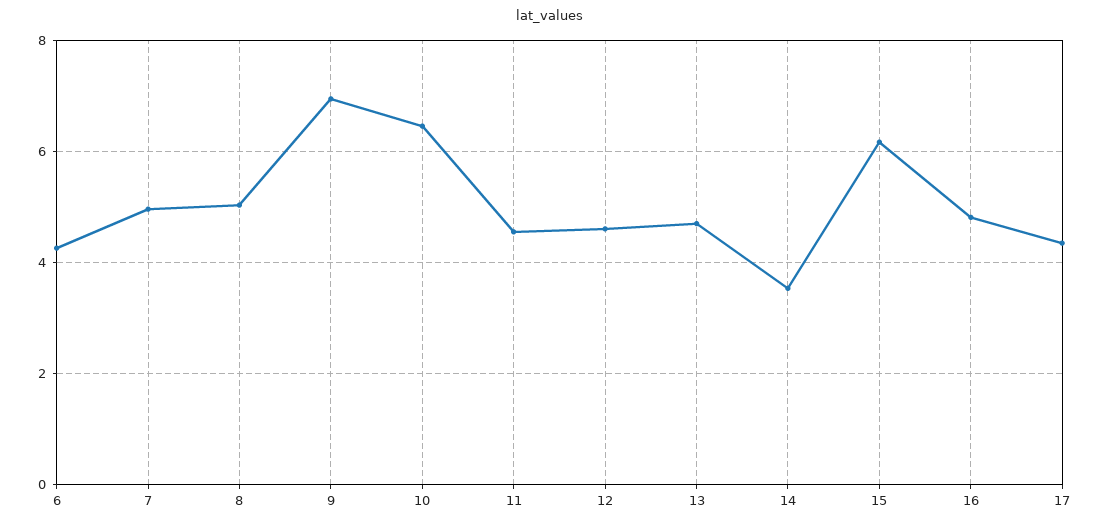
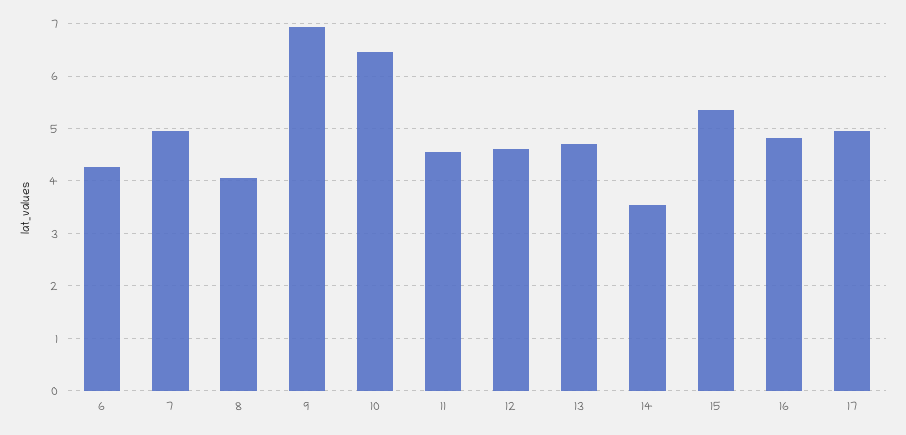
8: 5 -> 4
15: 6.2 -> 5.4
17: 4.4 -> 5

